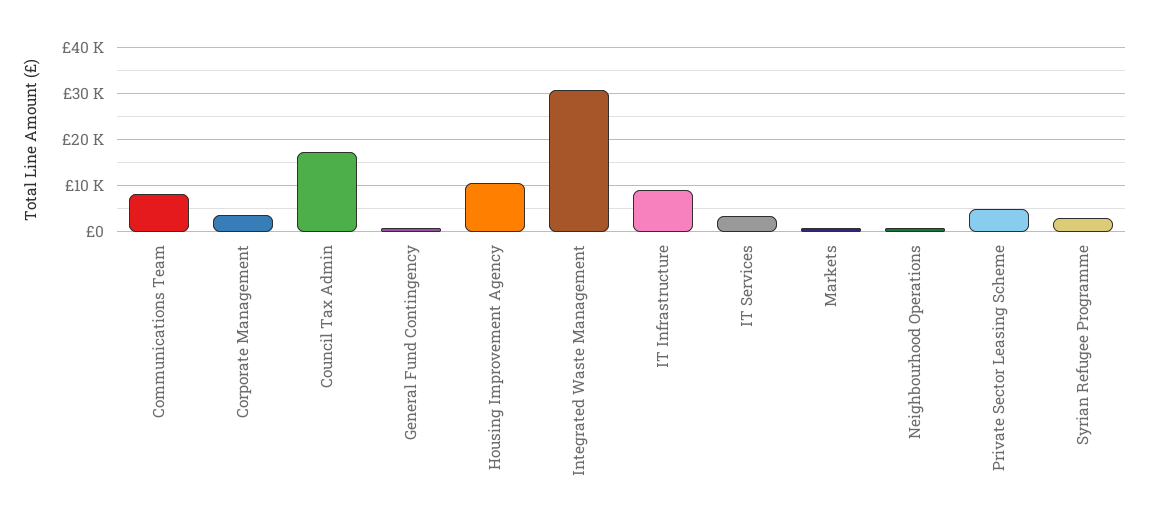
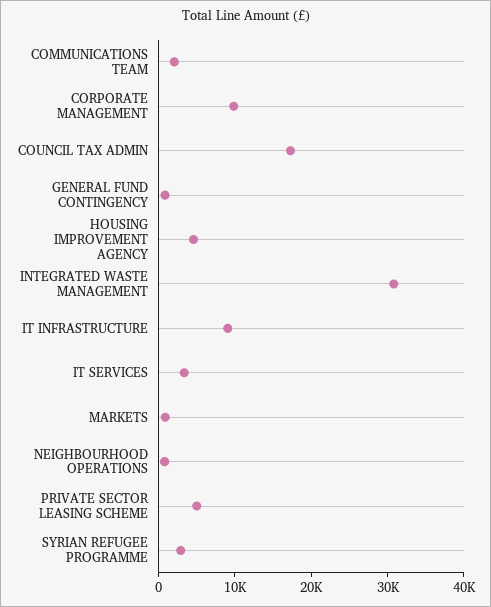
Communications Team: 8000 -> 2000
Corporate Management: 4000 -> 10000
Housing Improvement Agency: 10000 -> 4000

